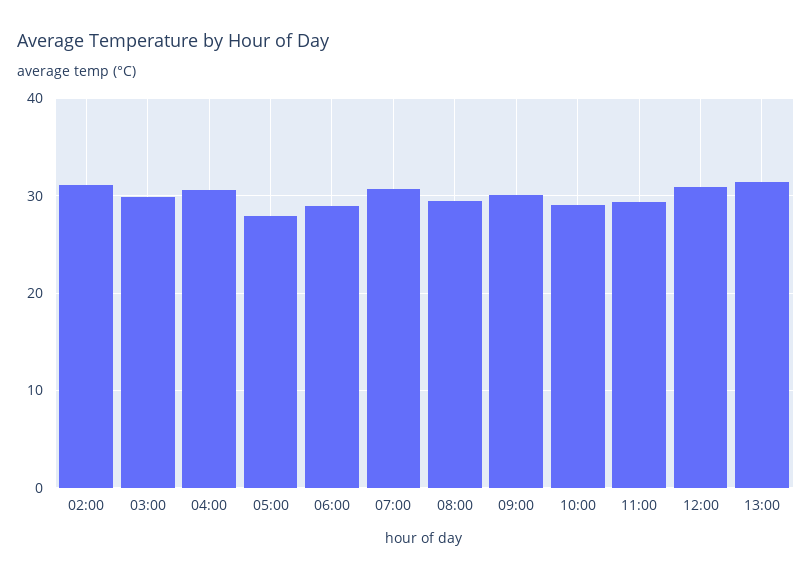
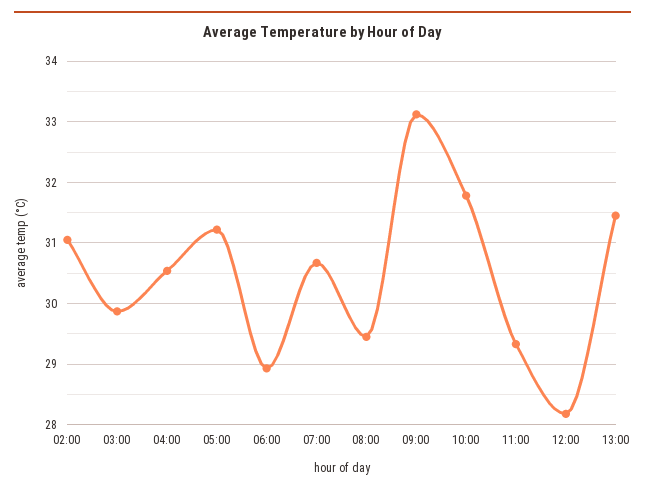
05:00: 28 -> 31.2
09:00: 30 -> 33.1
10:00: 29 -> 31.8
12:00: 31 -> 28.2

